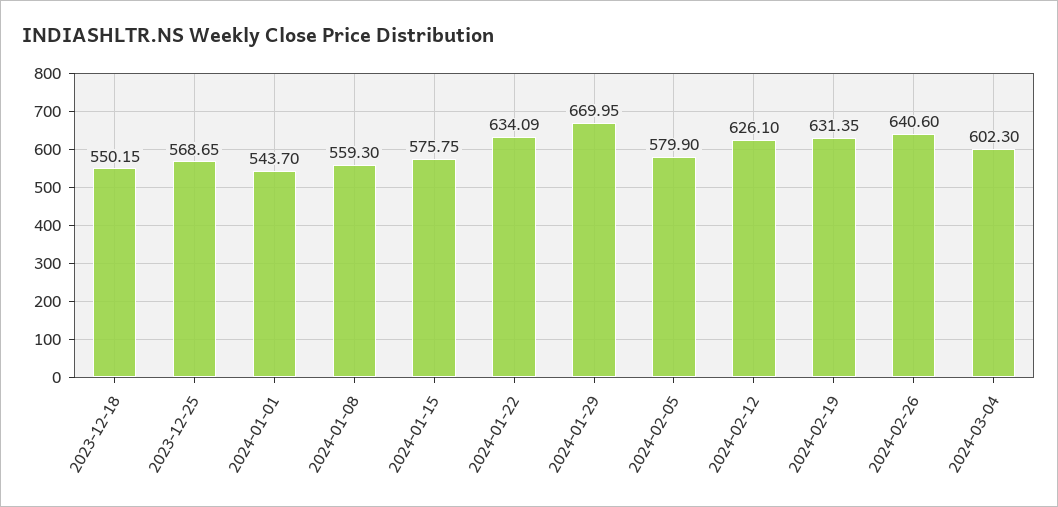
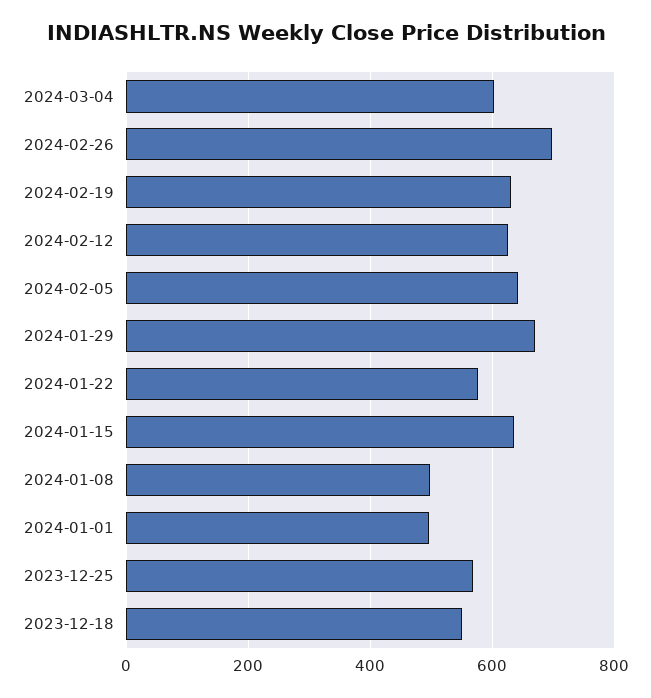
2024-01-01: 543.7 -> 500
2024-01-08: 559.3 -> 500
2024-01-15: 575.75 -> 640
2024-01-22: 634.09 -> 580
2024-02-05: 579.9 -> 640
2024-02-26: 640.6 -> 700

